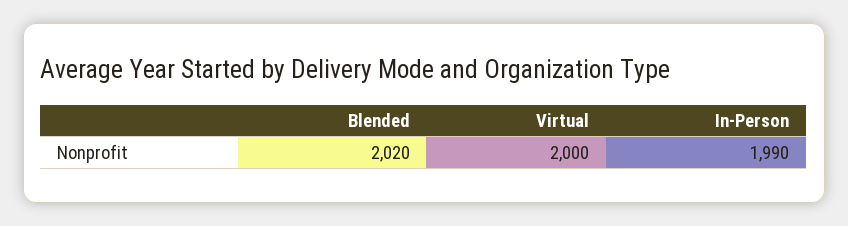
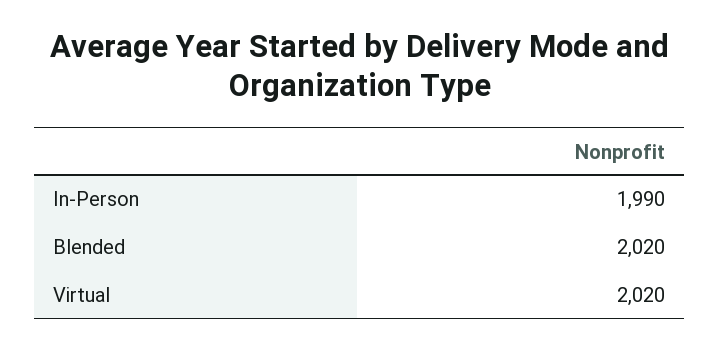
Virtual: 2000 -> 2020

